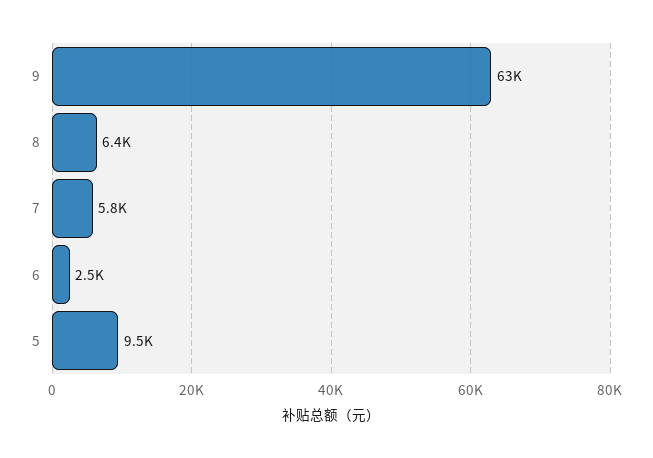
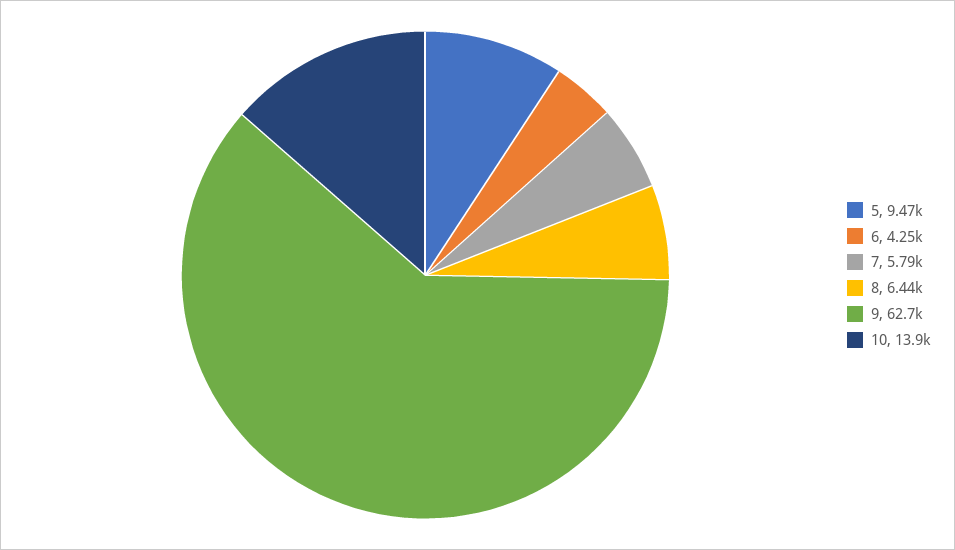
6: 2500 -> 4250
10: none -> 13900

